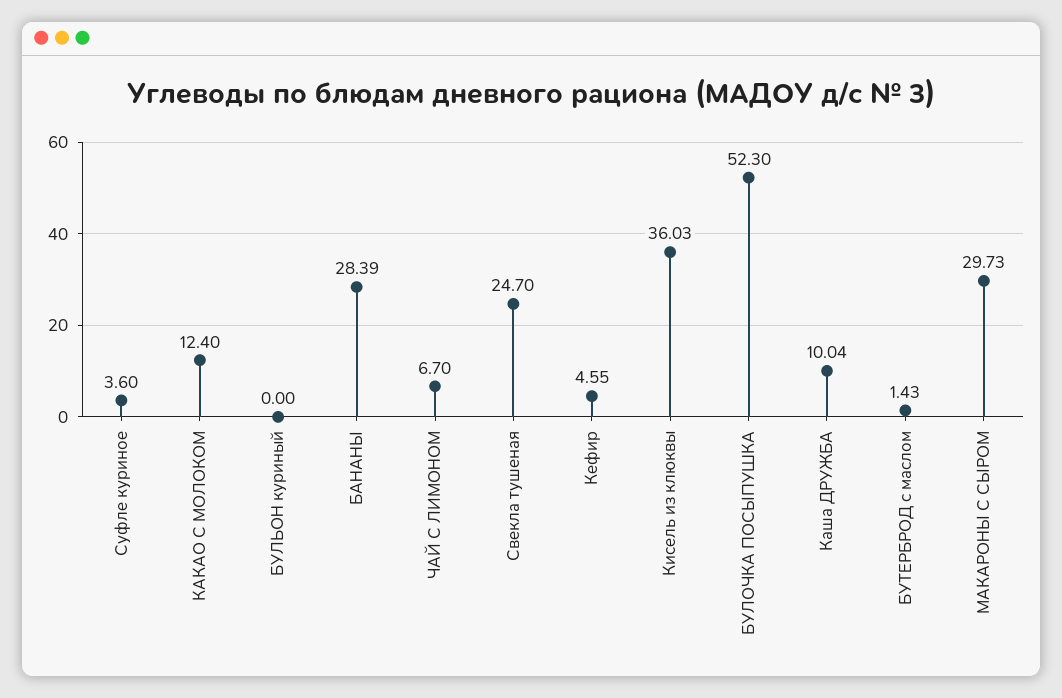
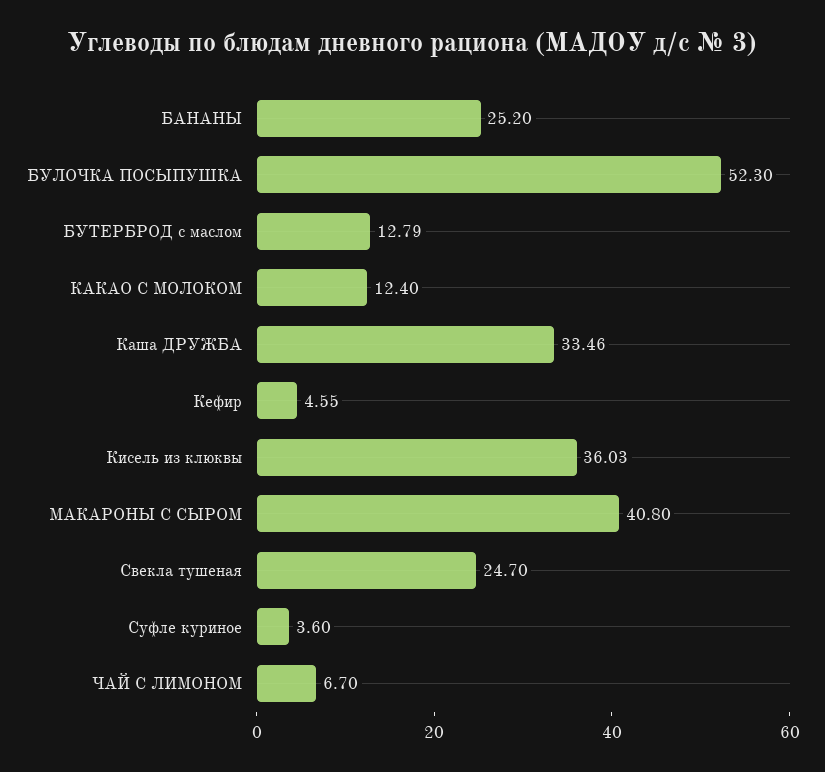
БУЛЬОН куриный: 0 -> none
БАНАНЫ: 28.39 -> 25.2
Каша ДРУЖБА: 10.04 -> 33.46
БУТЕРБРОД с маслом: 1.43 -> 12.79
МАКАРОНЫ С СЫРОМ: 29.73 -> 40.8

